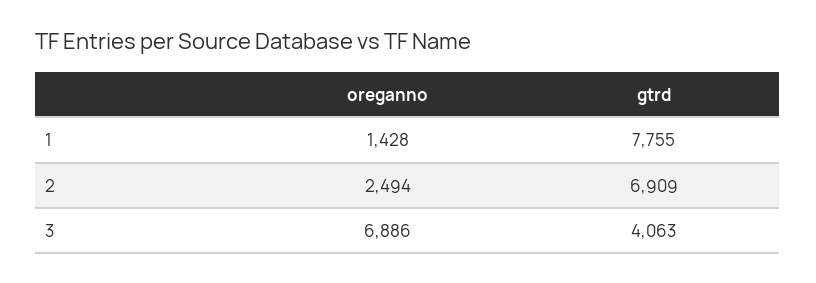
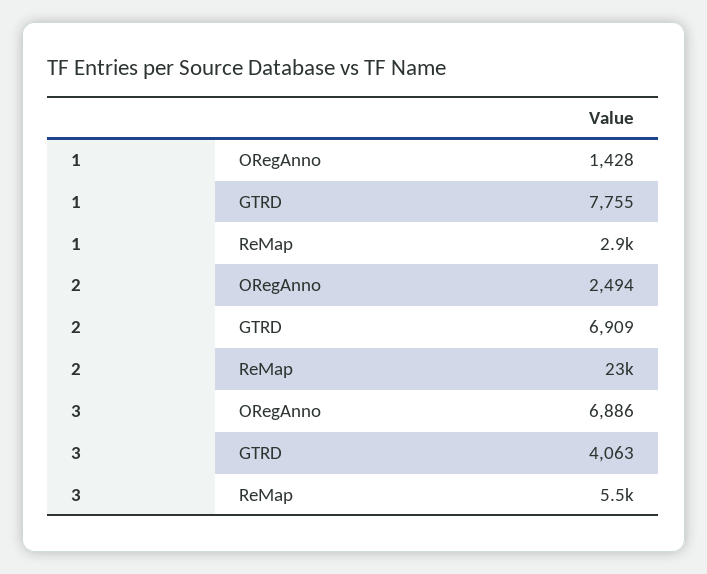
ReMap, 1: none -> 2900
ReMap, 2: none -> 23000
ReMap, 3: none -> 5500

